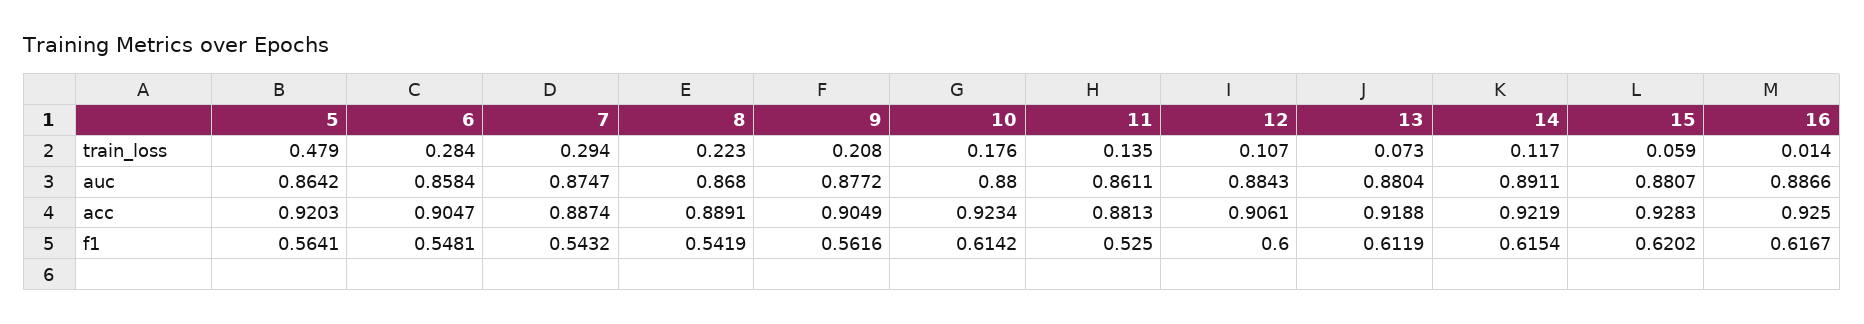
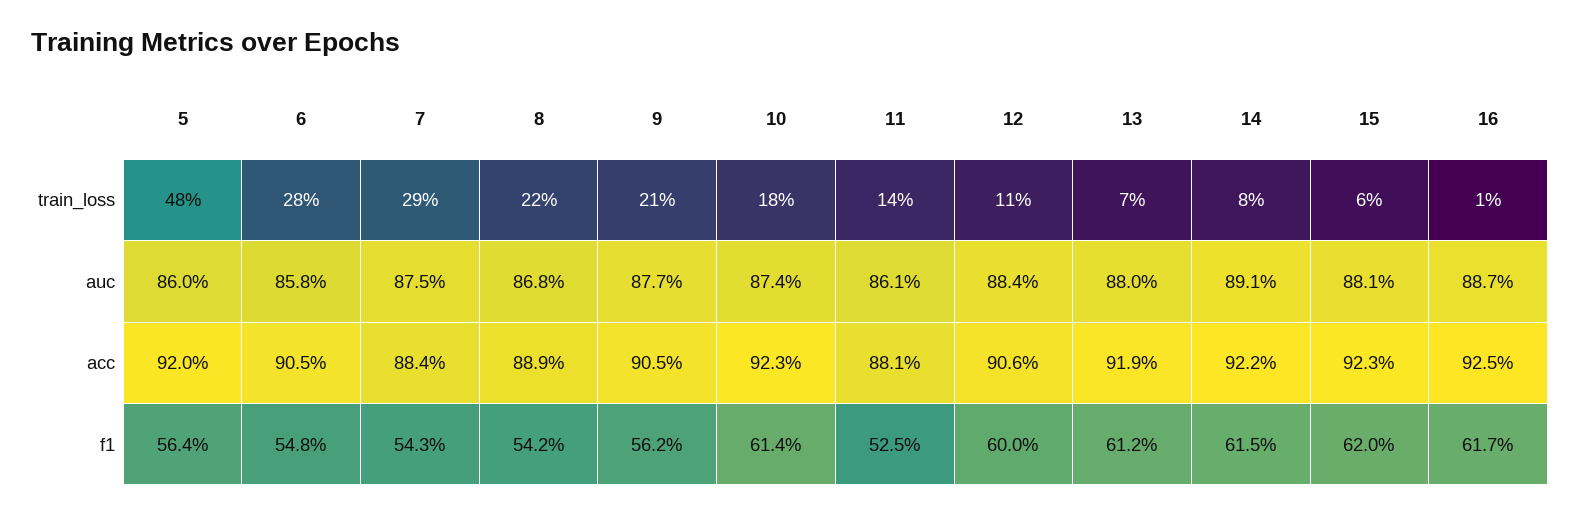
14, train_loss: 0.117 -> 0.08
5, auc: 0.8642 -> 0.86
10, auc: 0.88 -> 0.874
7, acc: 0.8874 -> 0.884
15, acc: 0.9283 -> 0.923

